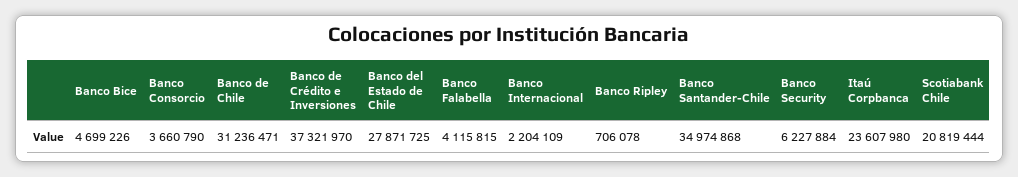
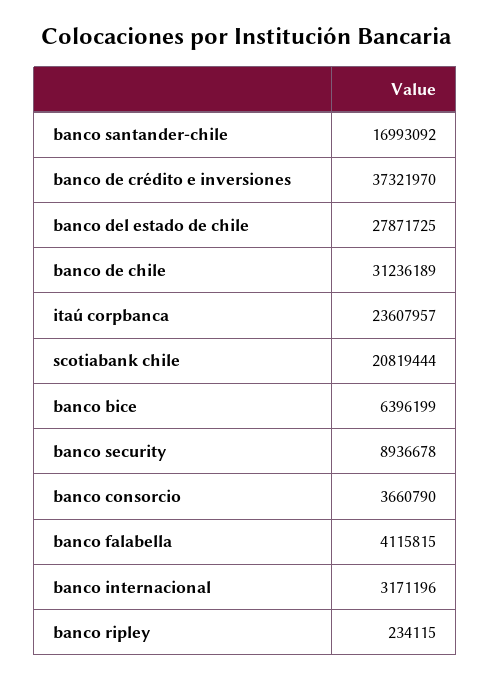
Banco Bice: 4699226 -> 6396199
Banco de Chile: 31236471 -> 31236189
Banco Internacional: 2204109 -> 3171196
Banco Ripley: 706078 -> 234115
Banco Santander-Chile: 34974868 -> 16993092
Banco Security: 6227884 -> 8936678
Itaú Corpbanca: 23607980 -> 23607957

